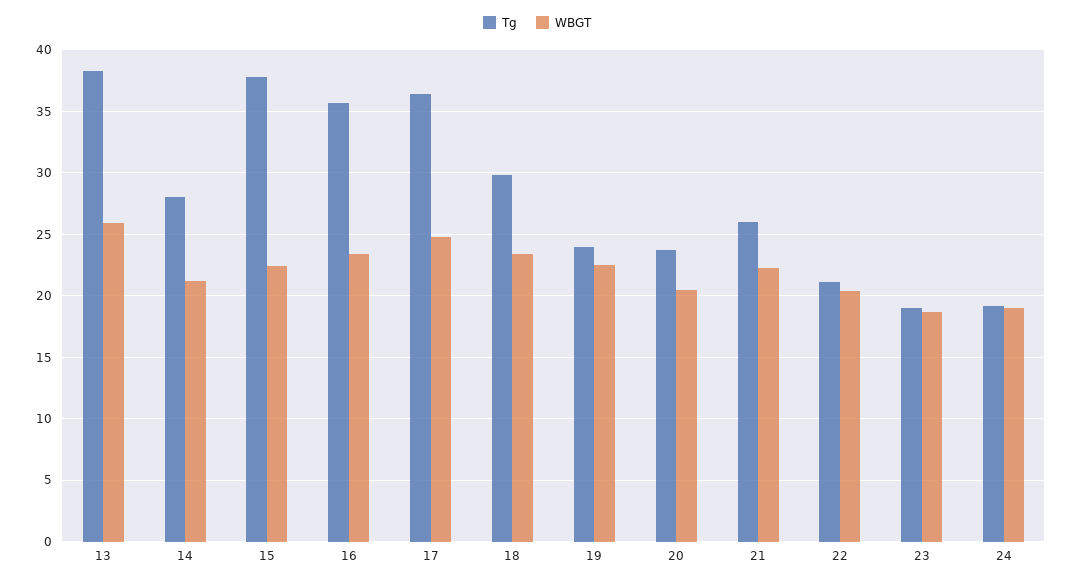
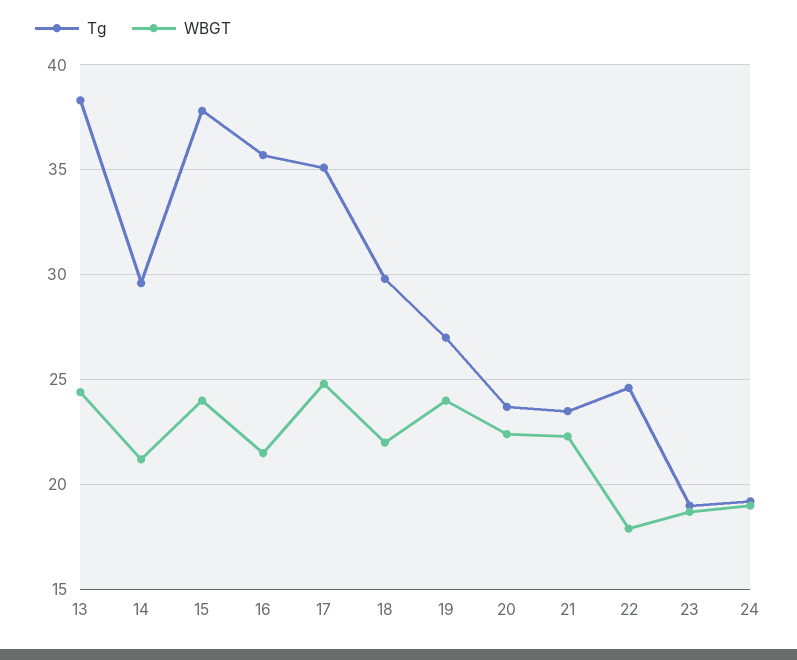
WBGT, 13: 26 -> 24.5
Tg, 14: 28 -> 29.5
WBGT, 15: 22.5 -> 24
WBGT, 16: 23.5 -> 21.5
Tg, 17: 36.5 -> 35
WBGT, 18: 23.5 -> 22
Tg, 19: 24 -> 27
WBGT, 19: 22.5 -> 24
WBGT, 20: 20.5 -> 22.5
Tg, 21: 26 -> 23.5
Tg, 22: 21 -> 24.5
WBGT, 22: 20.5 -> 18

